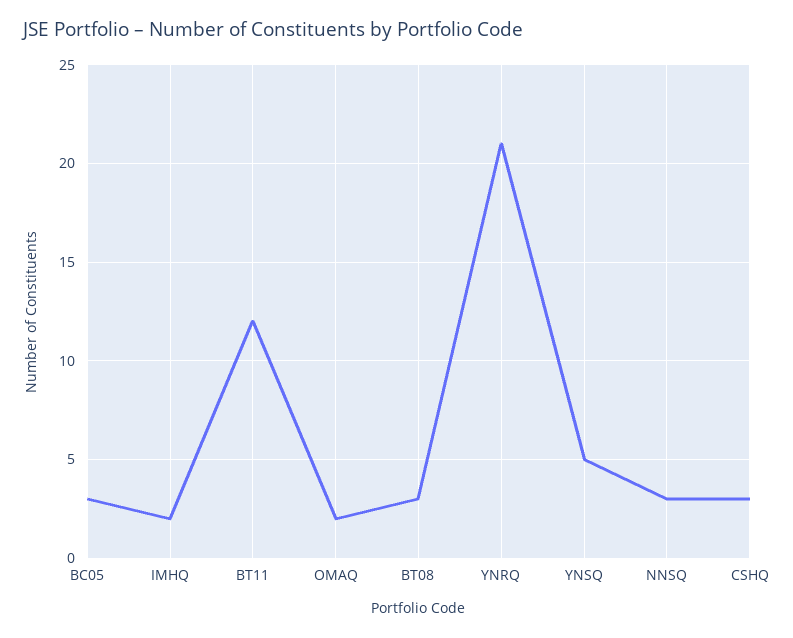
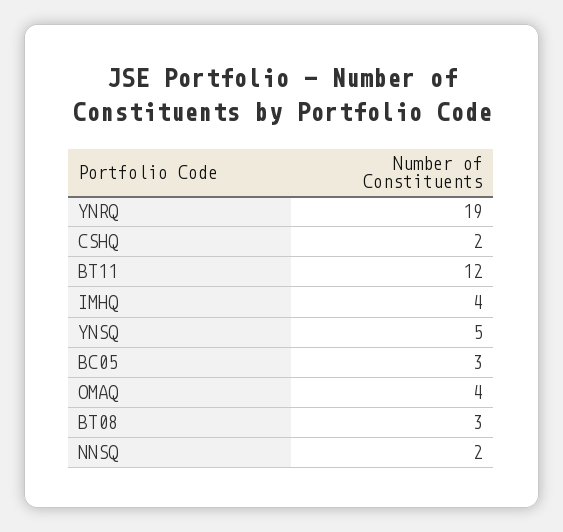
IMHQ: 2 -> 4
OMAQ: 2 -> 4
YNRQ: 21 -> 19
NNSQ: 3 -> 2
CSHQ: 3 -> 2

